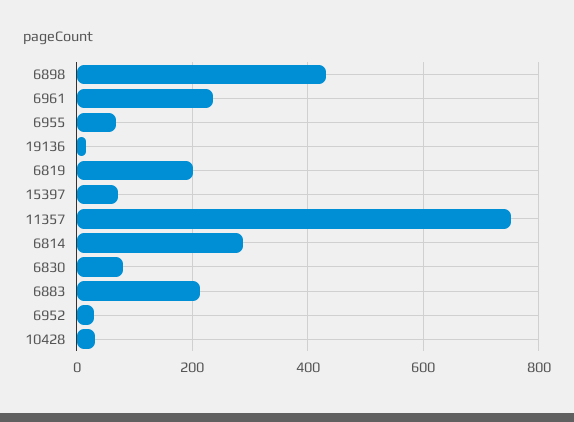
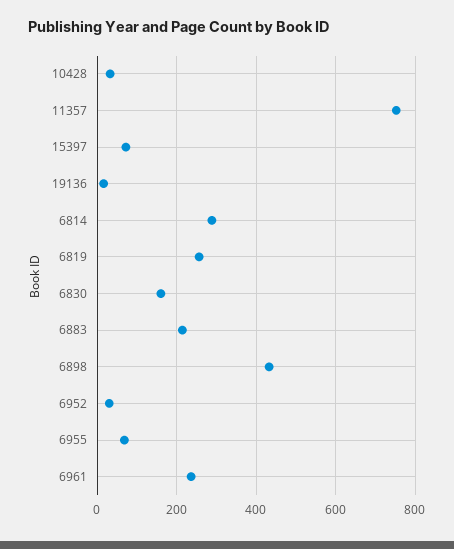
6819: 200 -> 260
6830: 80 -> 160

